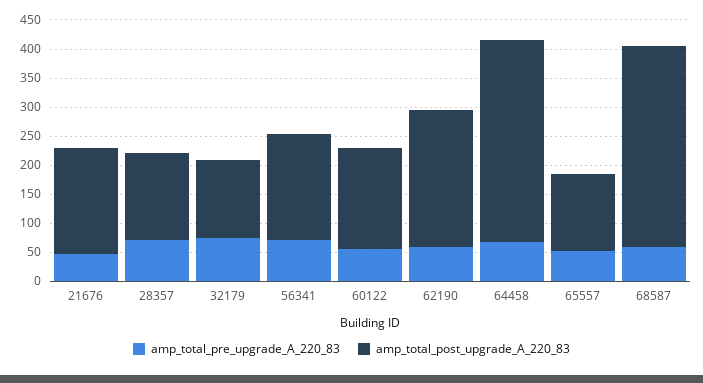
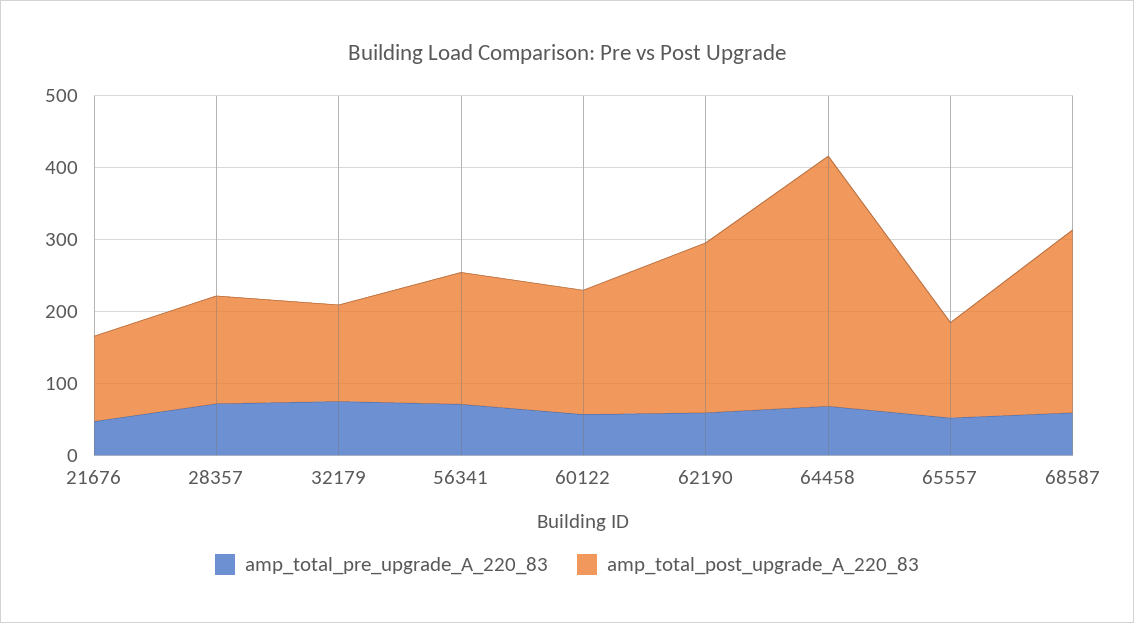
amp_total_post_upgrade_A_220_83, 21676: 175 -> 120
amp_total_post_upgrade_A_220_83, 68587: 350 -> 260

